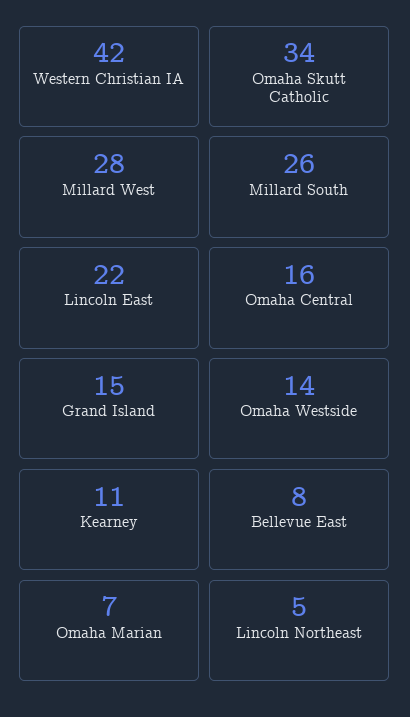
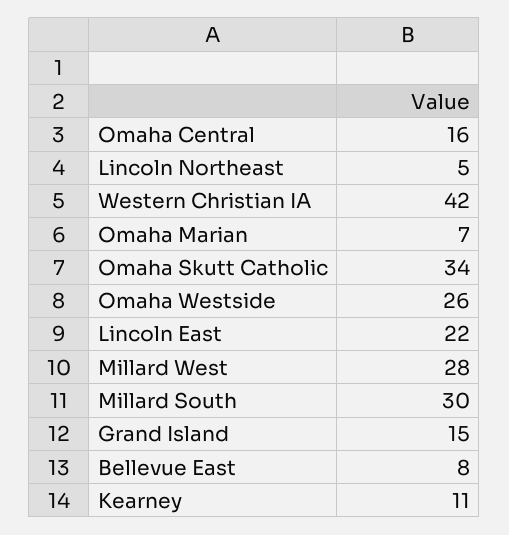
Millard South: 26 -> 30
Omaha Westside: 14 -> 26

